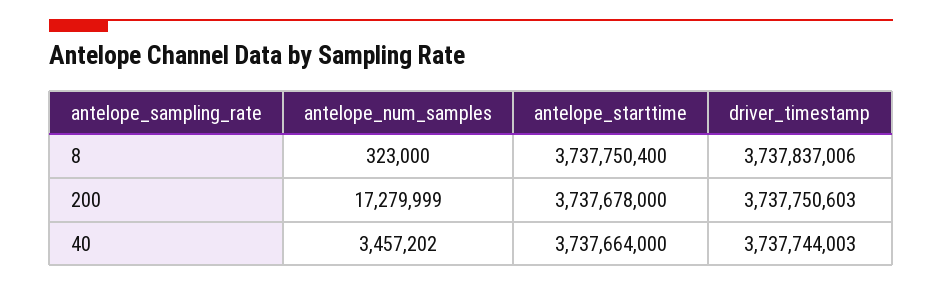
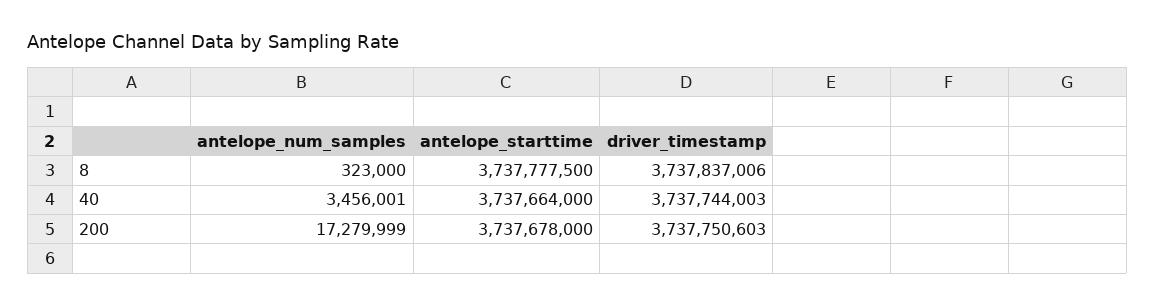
antelope_starttime, 8: 3737750400 -> 3737777500
antelope_num_samples, 40: 3457202 -> 3456001

